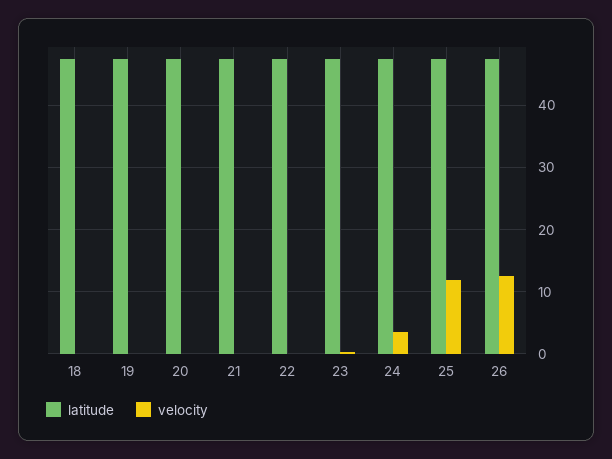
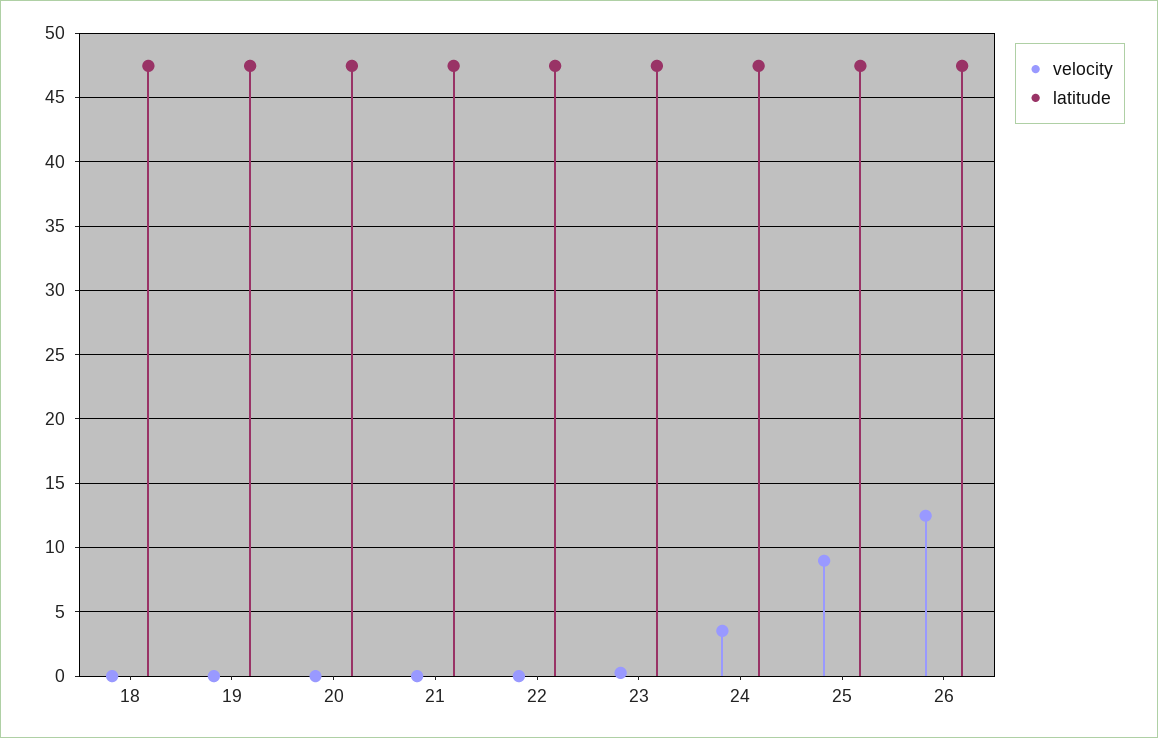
velocity, 25: 12 -> 9

